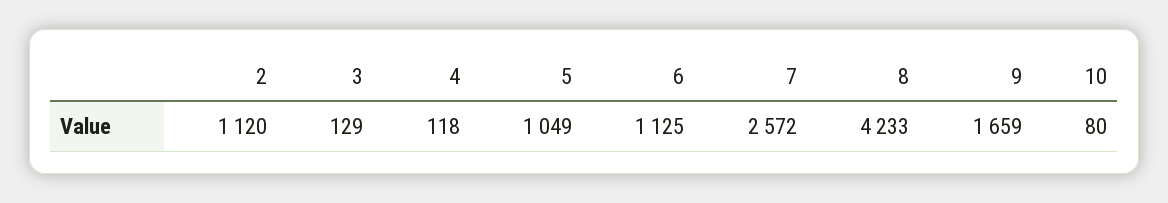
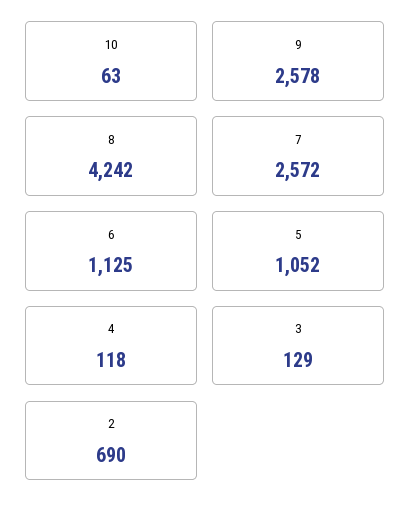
2: 1120 -> 690
5: 1049 -> 1052
8: 4233 -> 4242
9: 1659 -> 2578
10: 80 -> 63

